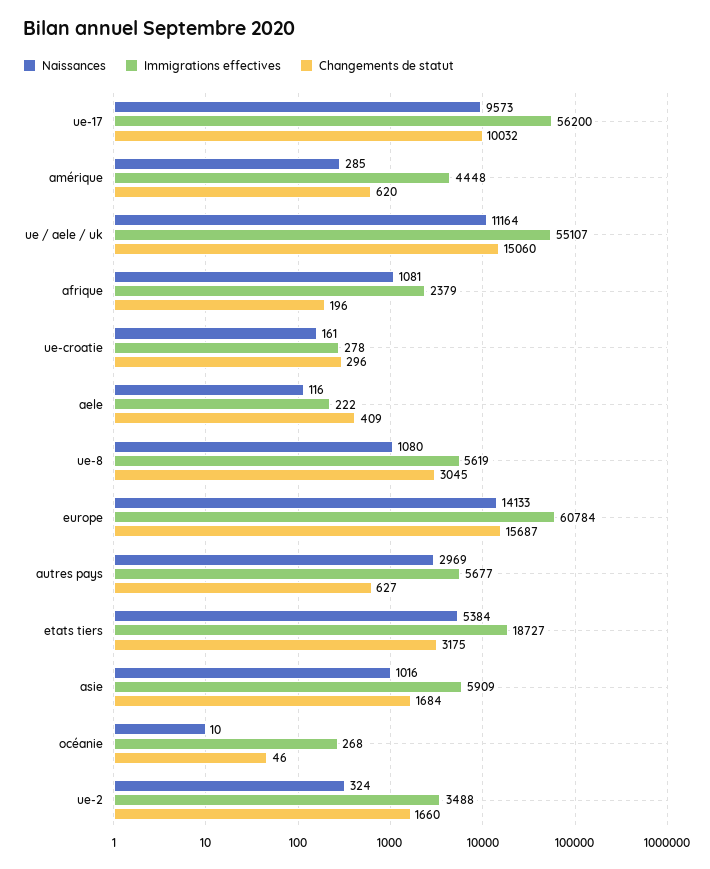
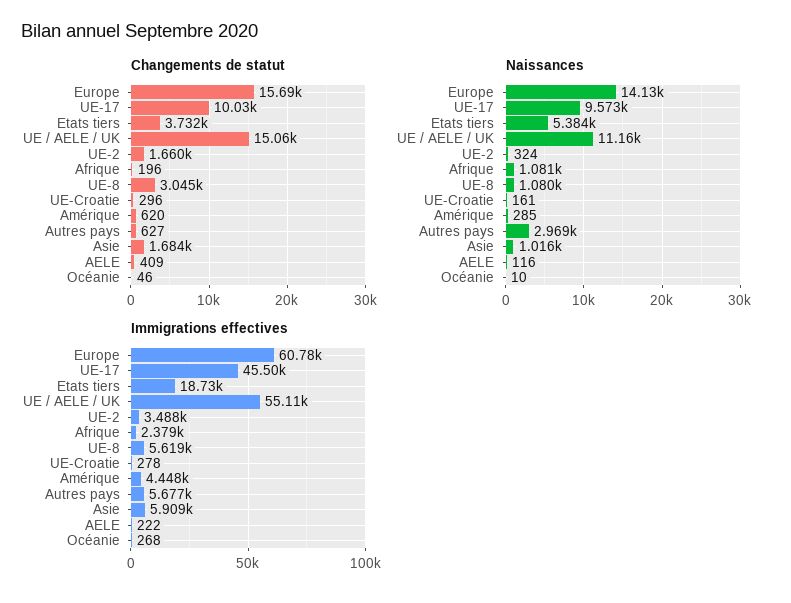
Immigrations effectives, ue-17: 56200 -> 45500
Changements de statut, etats tiers: 3175 -> 3732

